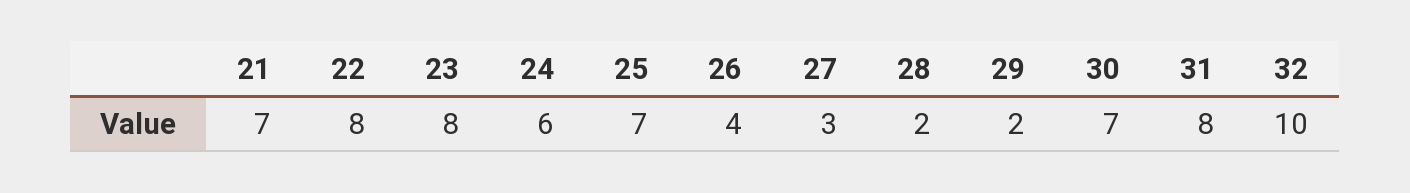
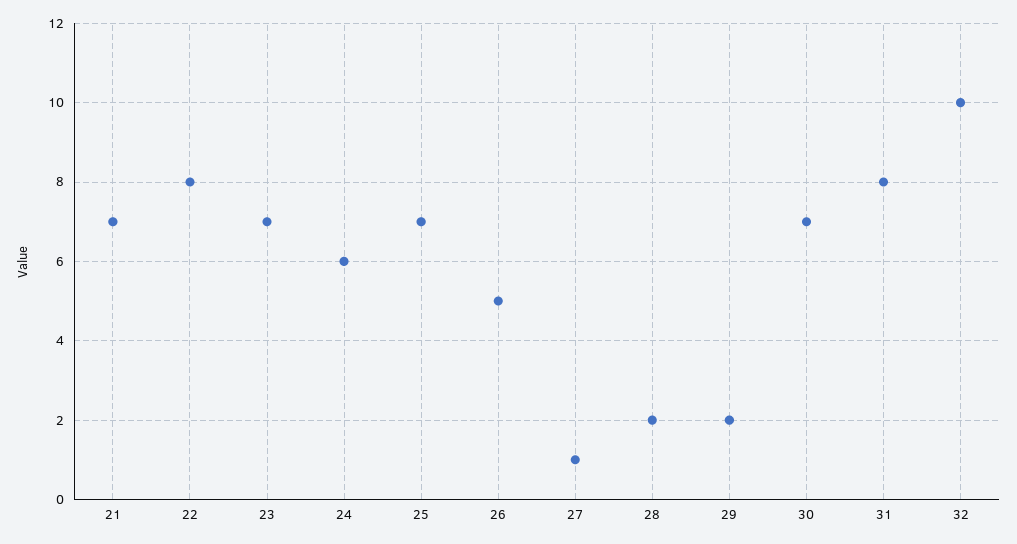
23: 8 -> 7
26: 4 -> 5
27: 3 -> 1

